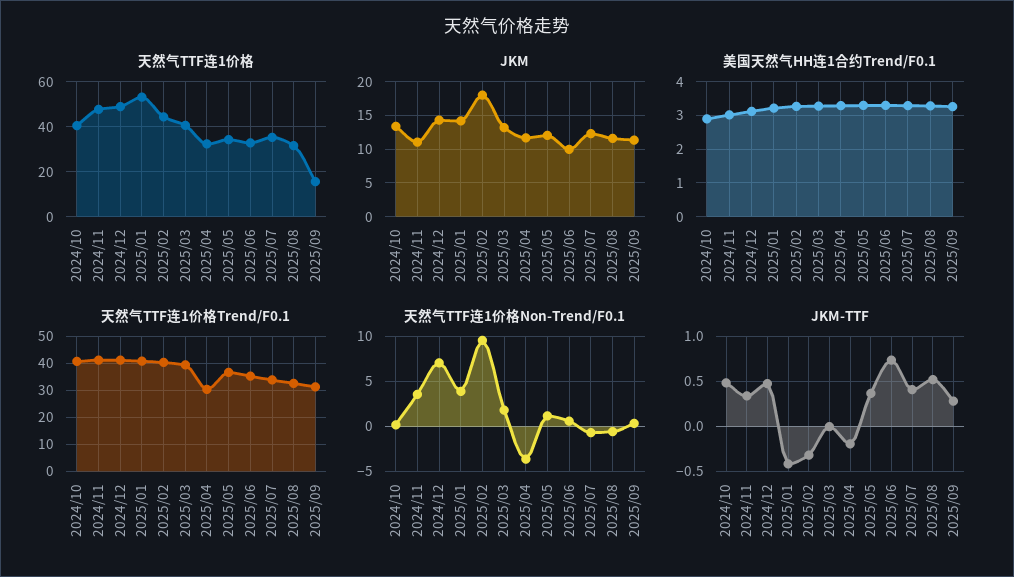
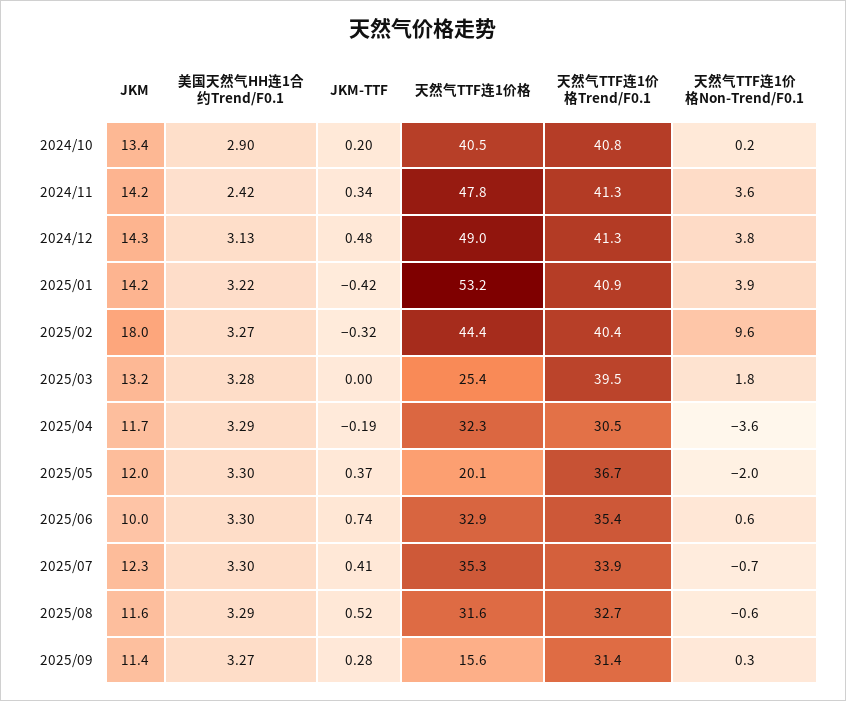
天然气TTF连1价格, 2025/03: 40 -> 25.4
天然气TTF连1价格, 2025/05: 35 -> 20.1
JKM, 2024/11: 11 -> 14.2
美国天然气HH连1合约Trend/F0.1, 2024/11: 3 -> 2.42
天然气TTF连1价格Non-Trend/F0.1, 2024/12: 7 -> 3.8
天然气TTF连1价格Non-Trend/F0.1, 2025/05: 1 -> -2
JKM-TTF, 2024/10: 0.5 -> 0.2

